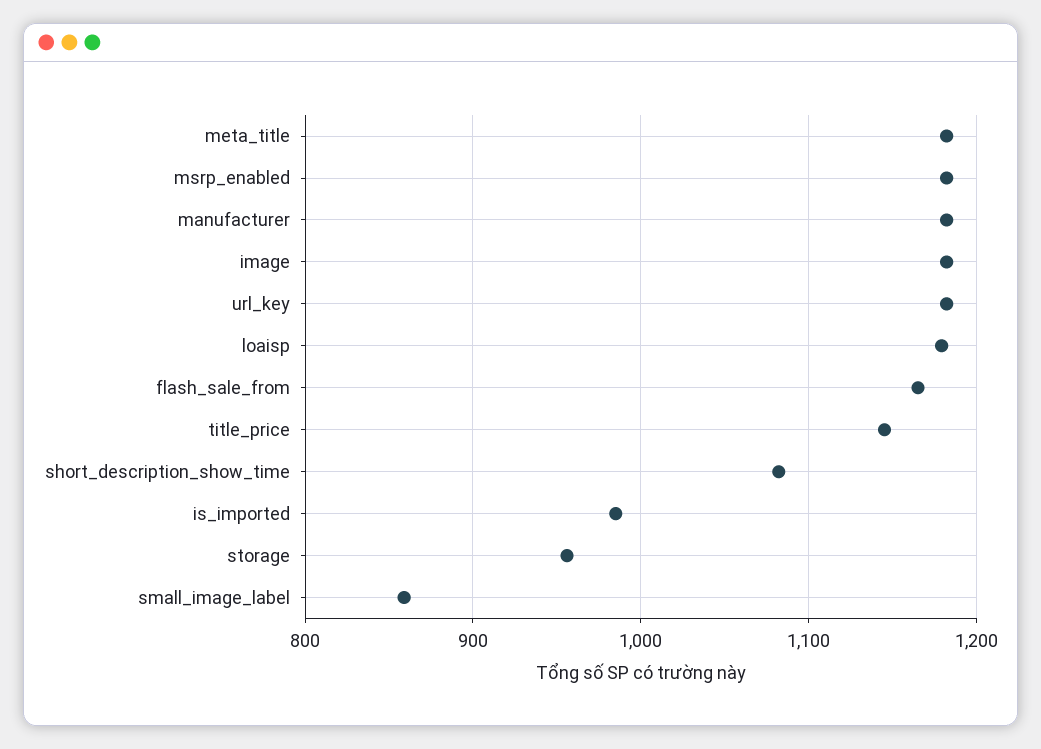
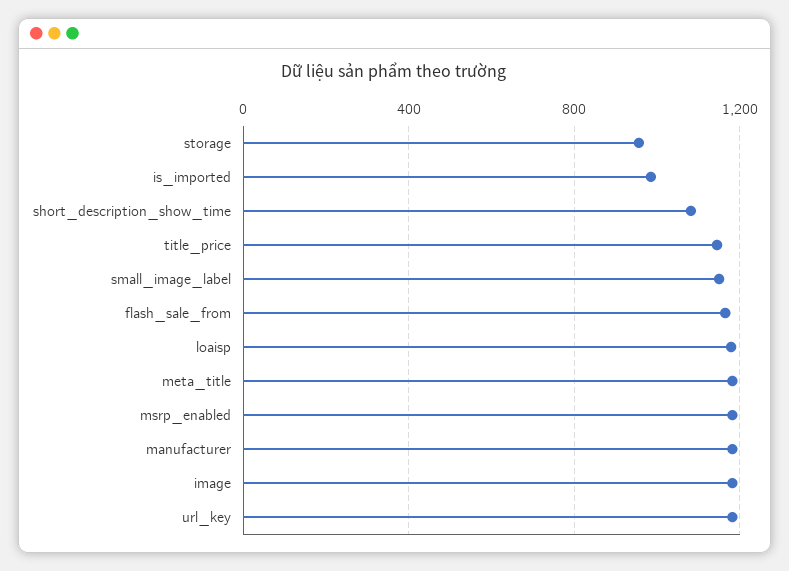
small_image_label: 860 -> 1150

